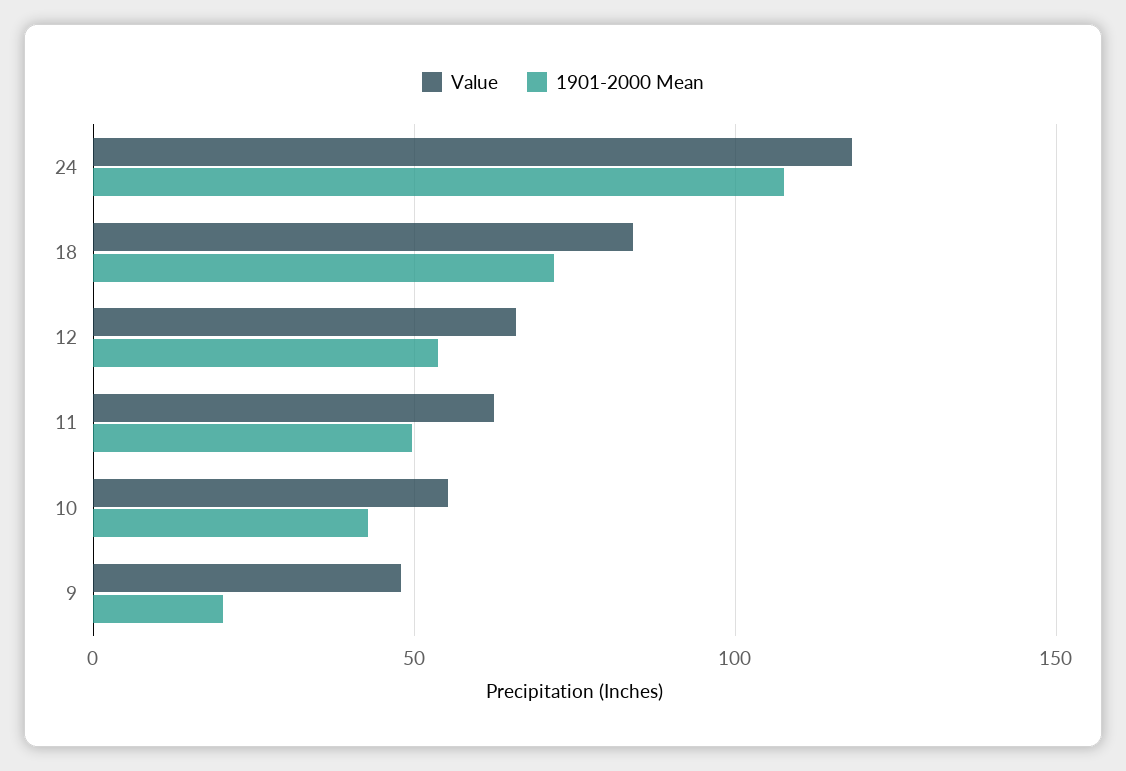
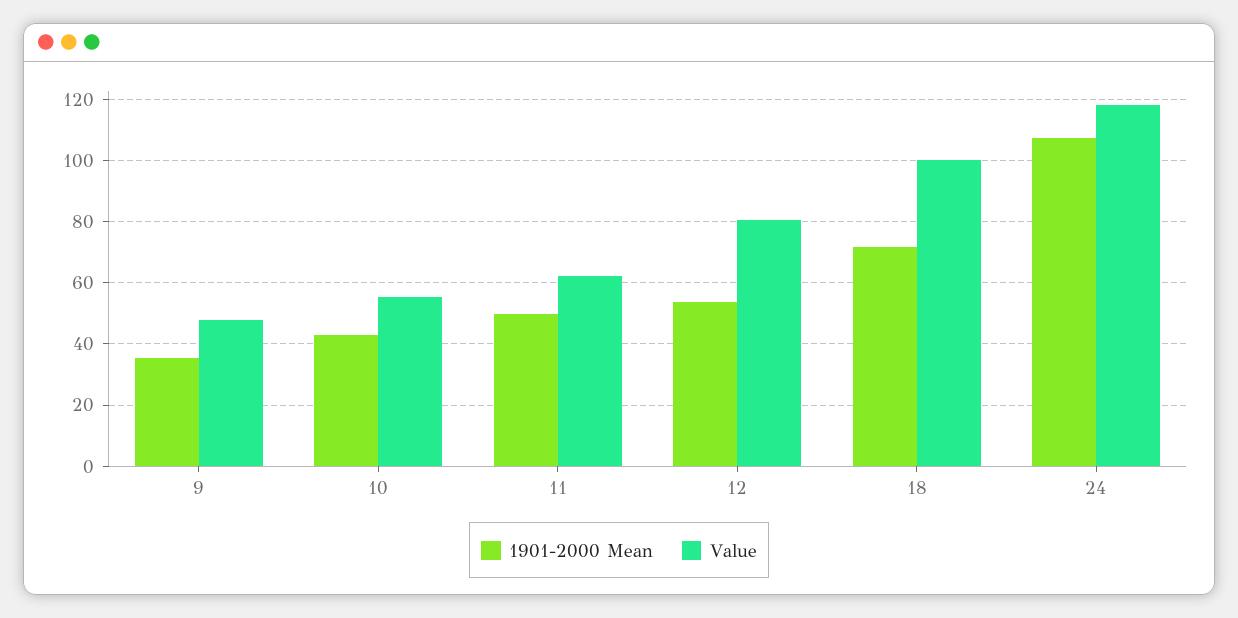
Value, 18: 85 -> 100
Value, 12: 65 -> 80
1901-2000 Mean, 9: 20 -> 36

